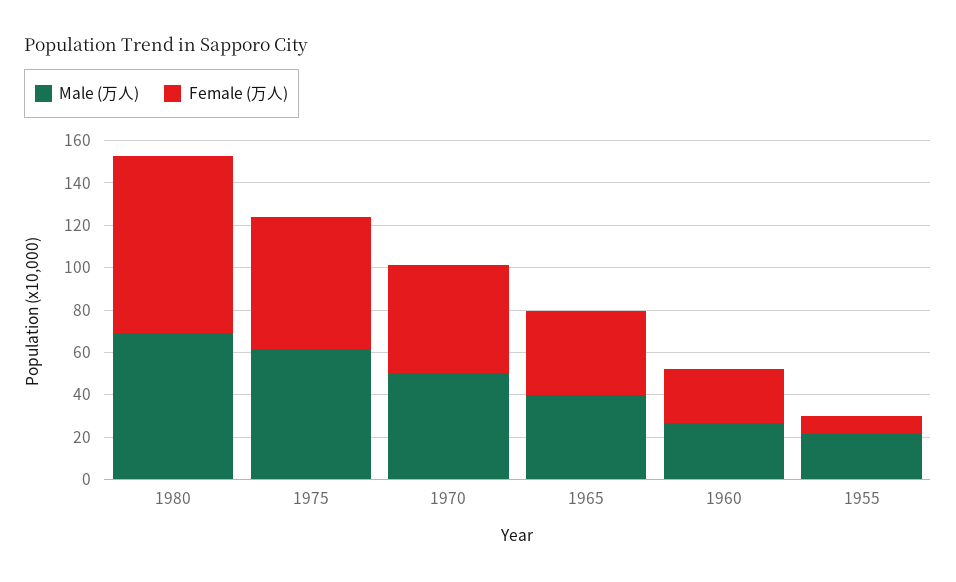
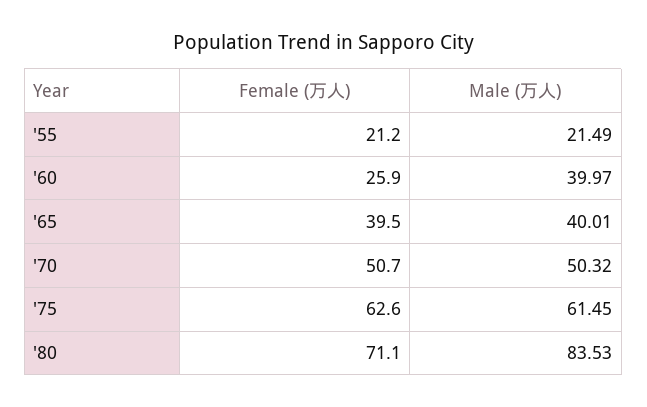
Male (万人), 1980: 70 -> 83.53
Female (万人), 1980: 85 -> 71.1
Male (万人), 1960: 25 -> 39.97
Female (万人), 1955: 10 -> 21.2

